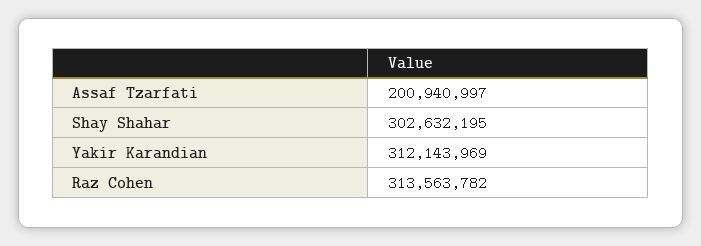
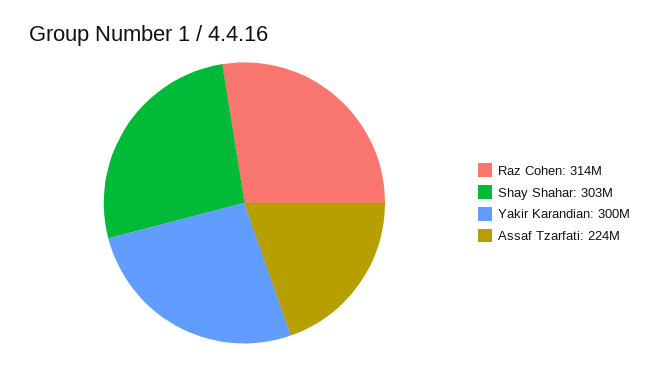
Assaf Tzarfati: 200940997 -> 224000000
Yakir Karandian: 312143969 -> 300000000

